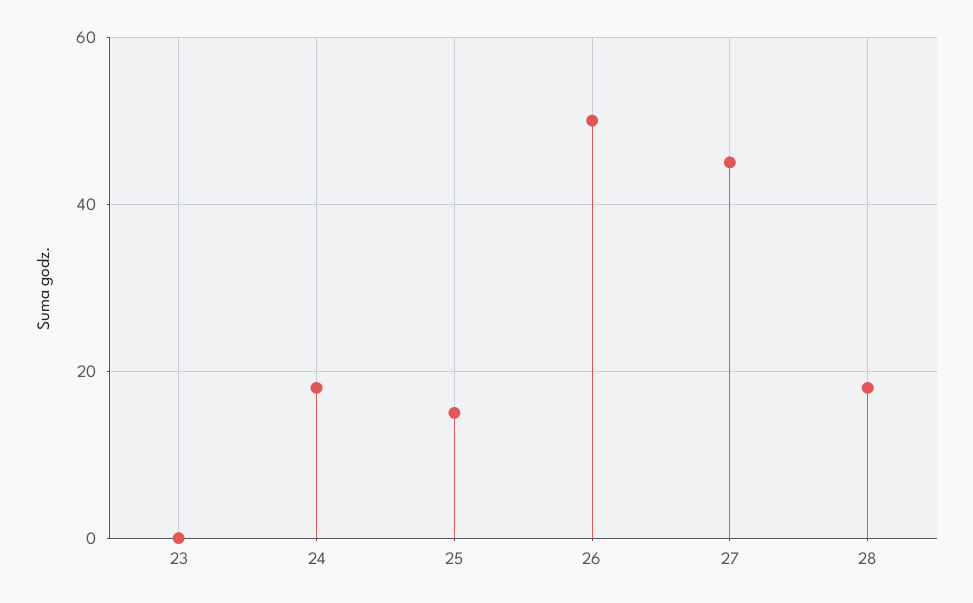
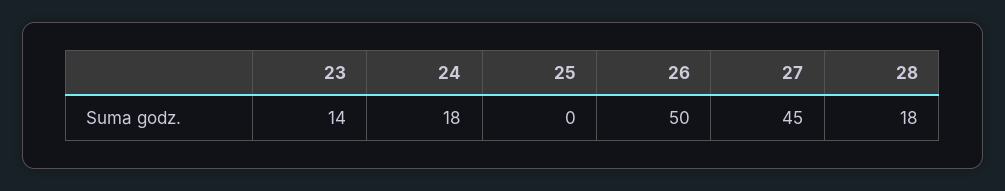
23: 0 -> 14
25: 15 -> 0

